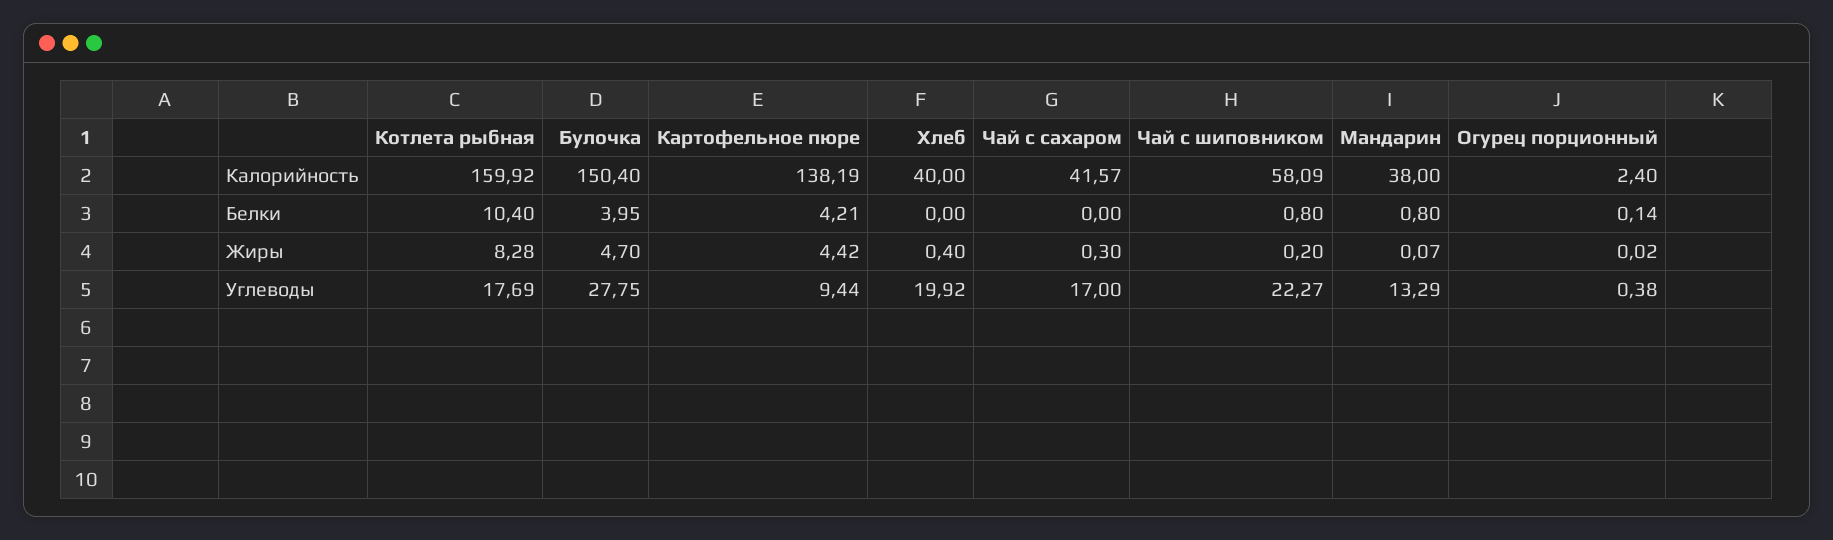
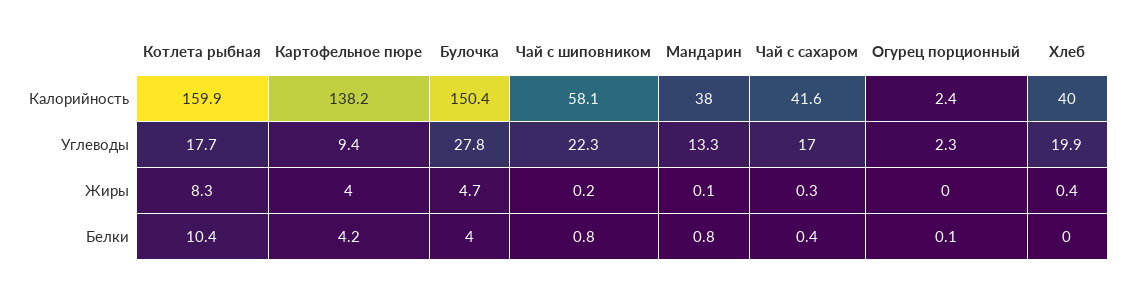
Чай с сахаром, Белки: 0 -> 0.4
Картофельное пюре, Жиры: 4.42 -> 4
Огурец порционный, Углеводы: 0.38 -> 2.3

